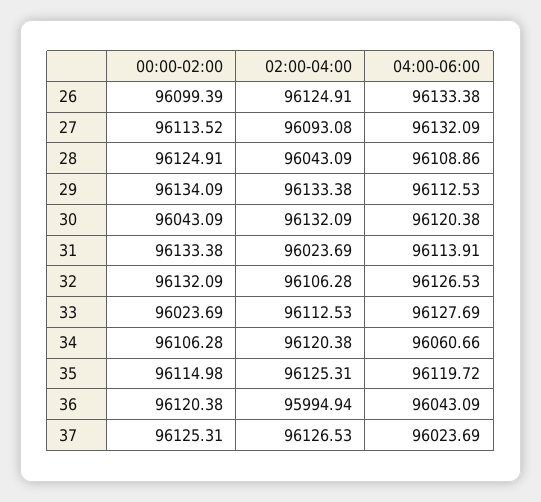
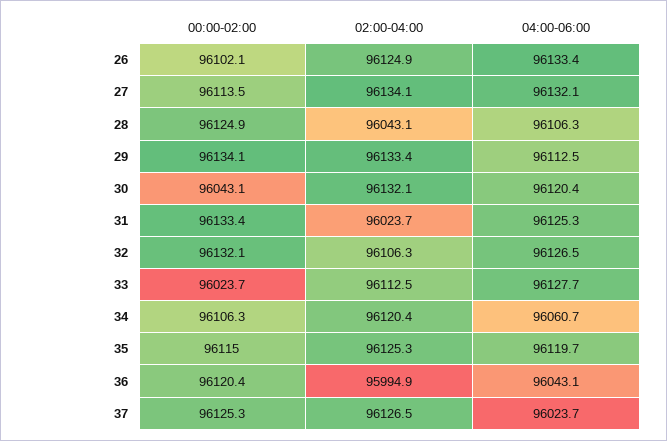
00:00-02:00, 26: 96099.39 -> 96102.1
02:00-04:00, 27: 96093.08 -> 96134.1
04:00-06:00, 28: 96108.86 -> 96106.3
04:00-06:00, 31: 96113.91 -> 96125.3

